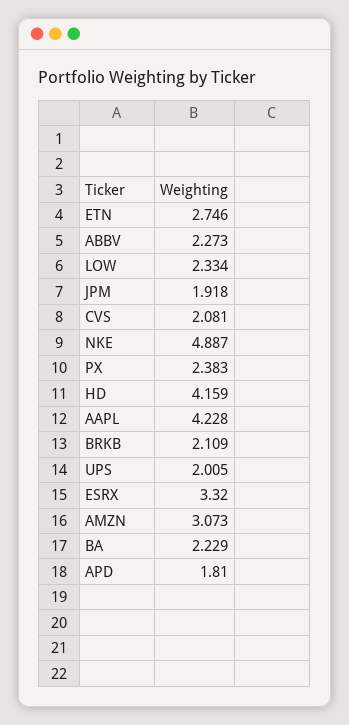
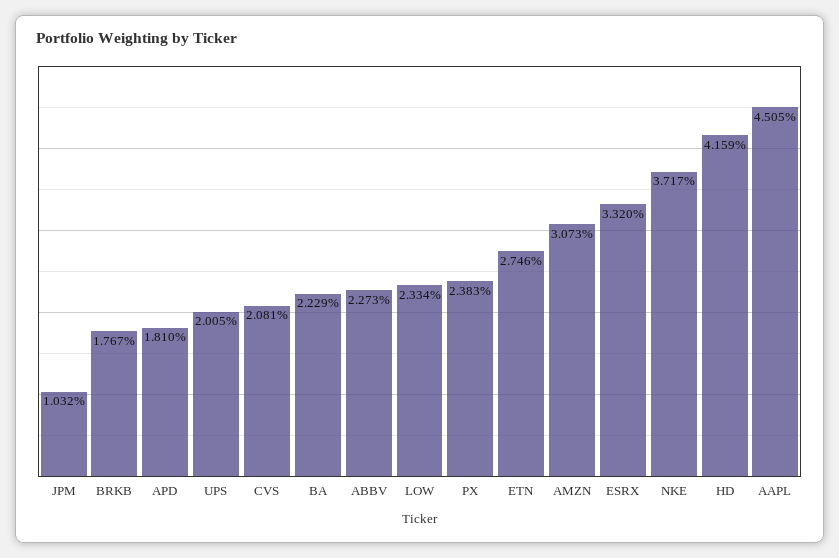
JPM: 1.918 -> 1.032
NKE: 4.887 -> 3.717
AAPL: 4.228 -> 4.505
BRKB: 2.109 -> 1.767

